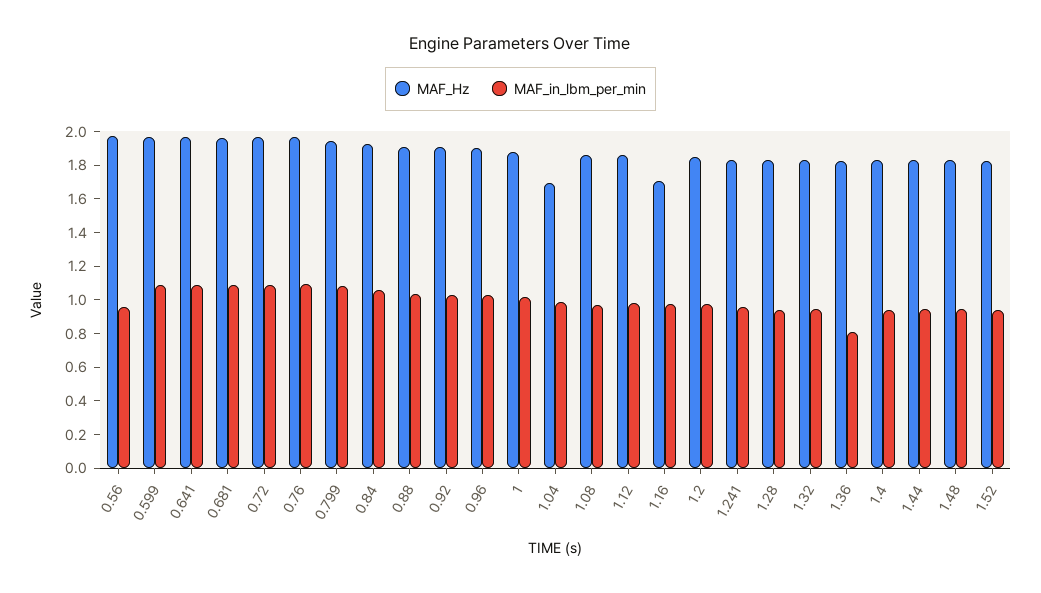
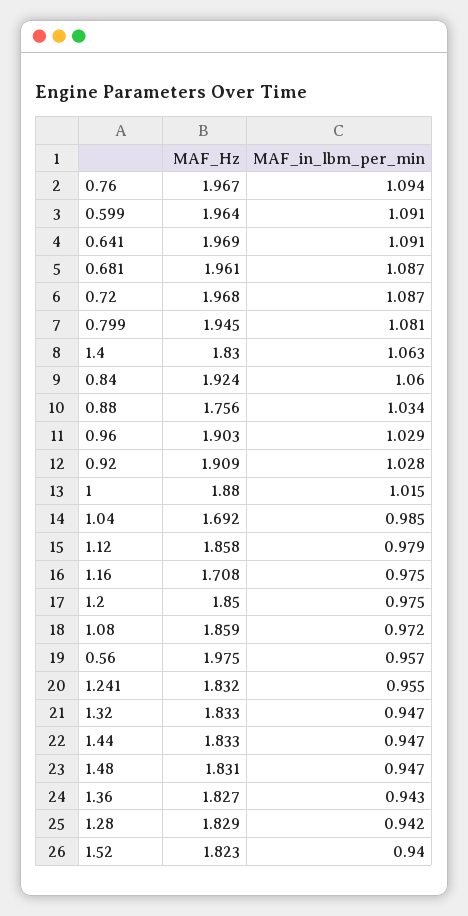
MAF_Hz, 0.88: 1.9 -> 1.756
MAF_in_lbm_per_min, 1.36: 0.8 -> 0.943
MAF_in_lbm_per_min, 1.4: 0.95 -> 1.063

